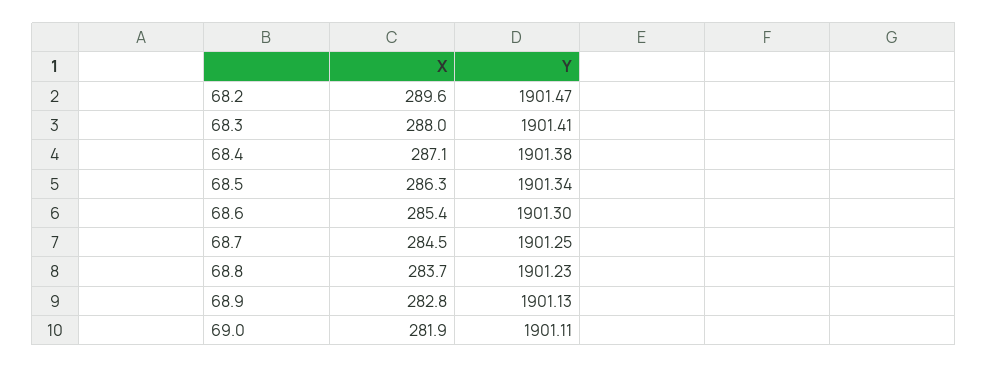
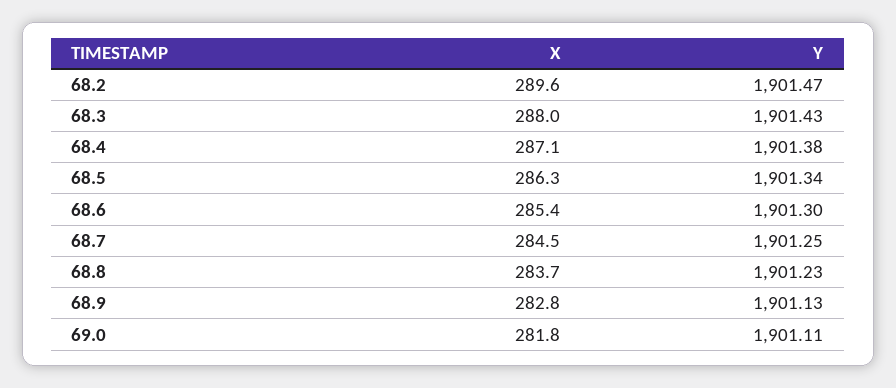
Y, 68.3: 1901.41 -> 1901.43
X, 69.0: 281.9 -> 281.8

